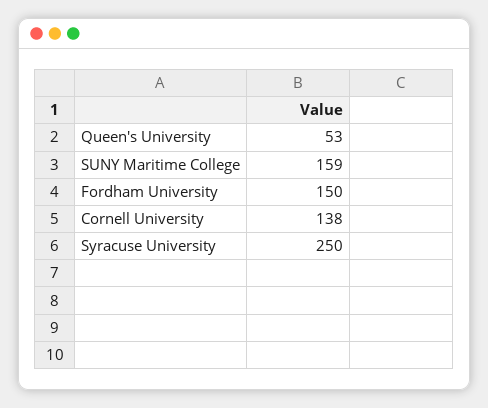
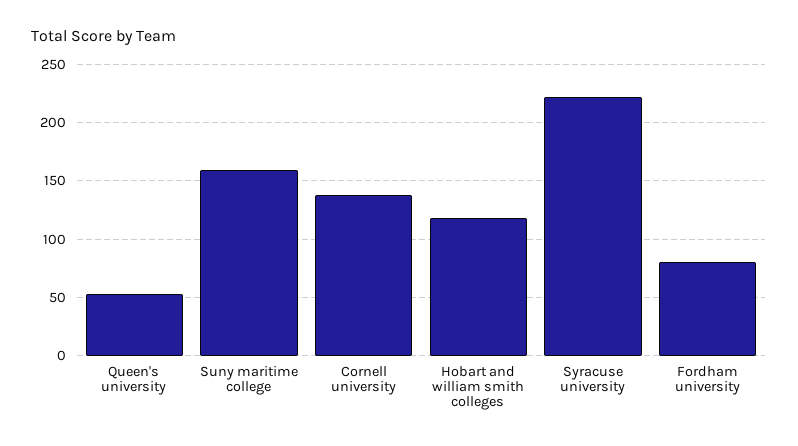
Fordham University: 150 -> 80
Syracuse University: 250 -> 220
Hobart and william smith colleges: none -> 120

